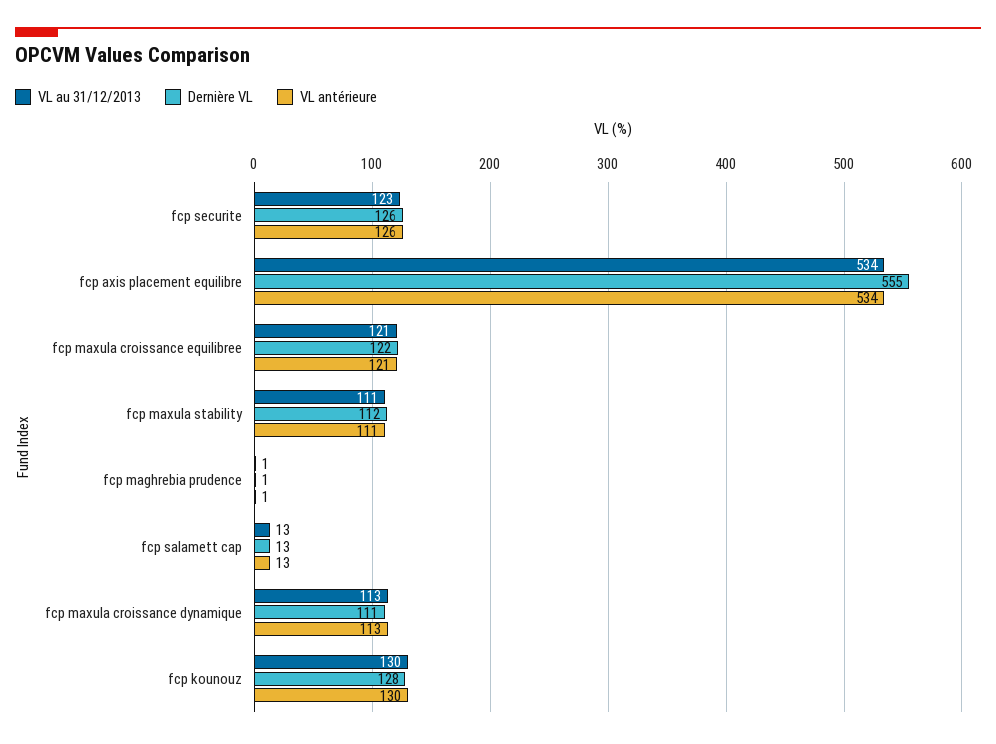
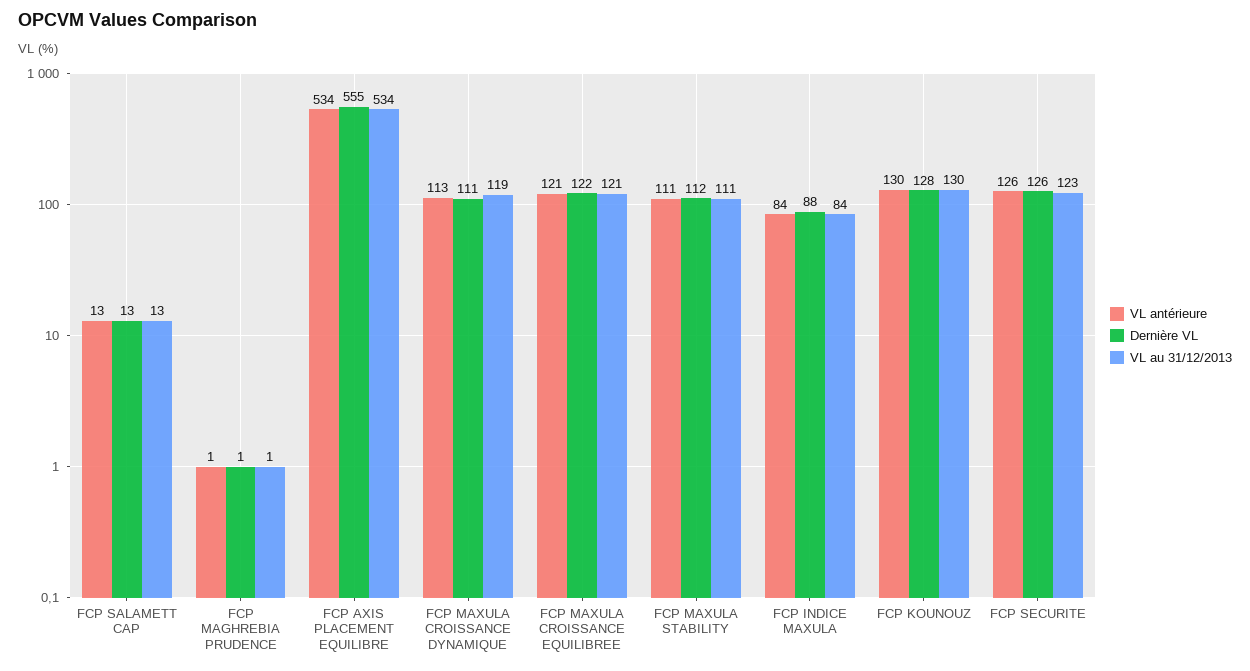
VL au 31/12/2013, fcp maxula croissance dynamique: 113 -> 119
VL antérieure, FCP INDICE MAXULA: none -> 84
Dernière VL, FCP INDICE MAXULA: none -> 88
VL au 31/12/2013, FCP INDICE MAXULA: none -> 84

